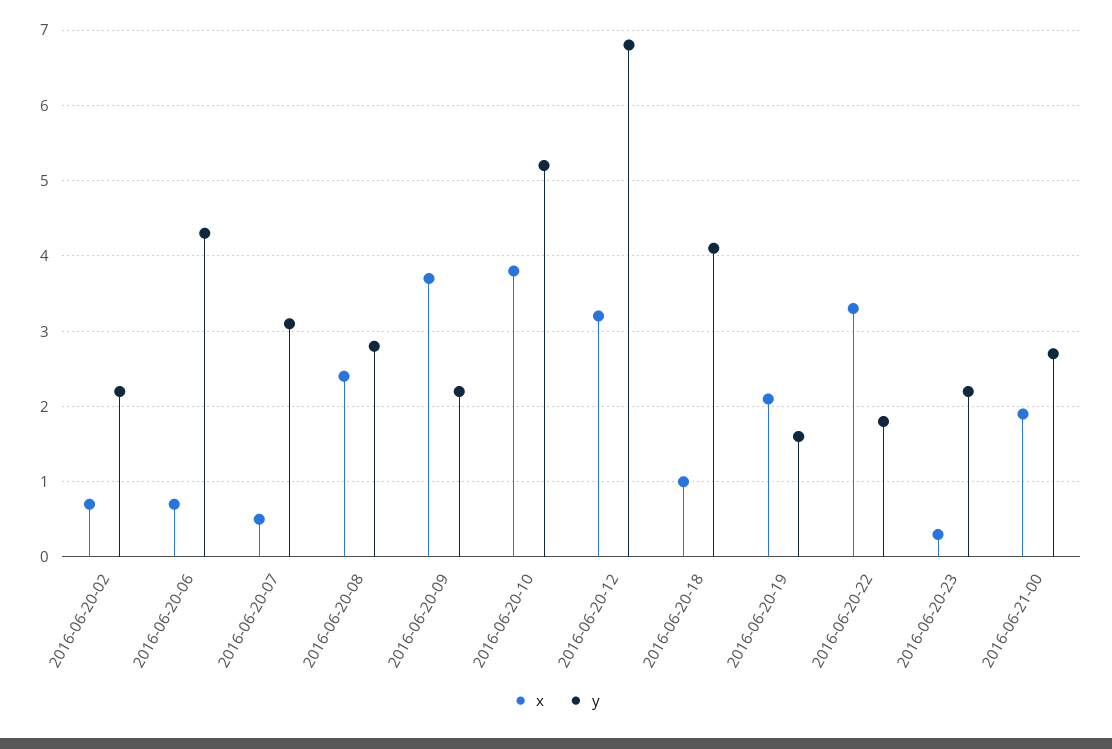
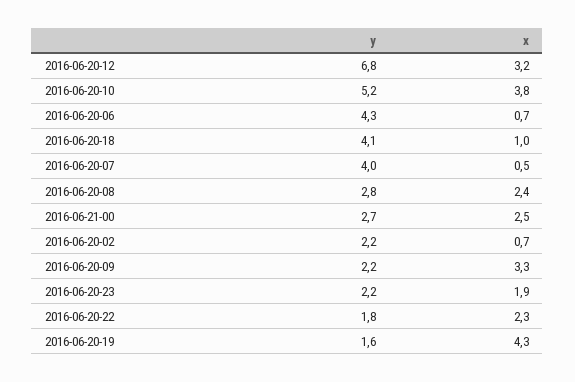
y, 2016-06-20-07: 3.1 -> 4
x, 2016-06-20-09: 3.7 -> 3.3
x, 2016-06-20-19: 2.1 -> 4.3
x, 2016-06-20-22: 3.3 -> 2.3
x, 2016-06-20-23: 0.3 -> 1.9
x, 2016-06-21-00: 1.9 -> 2.5

